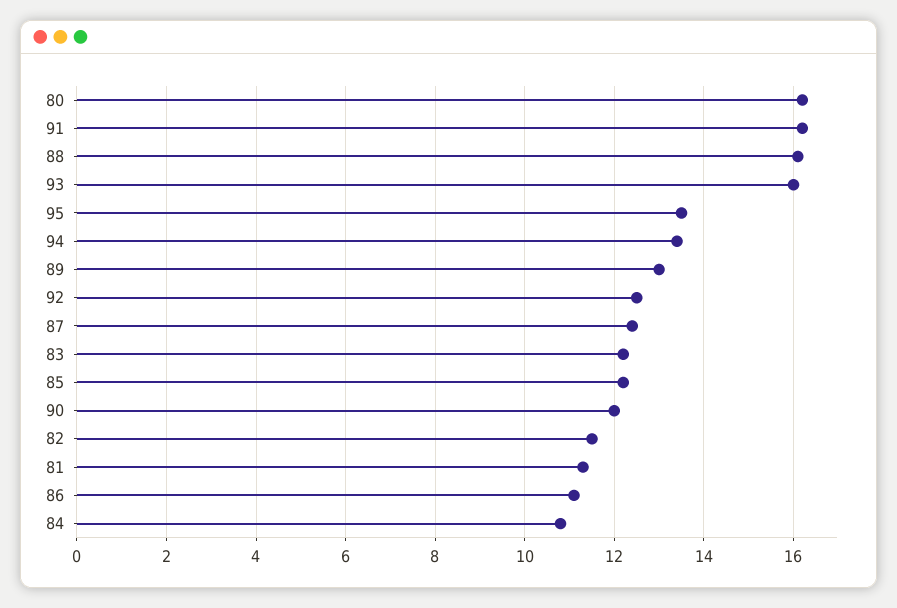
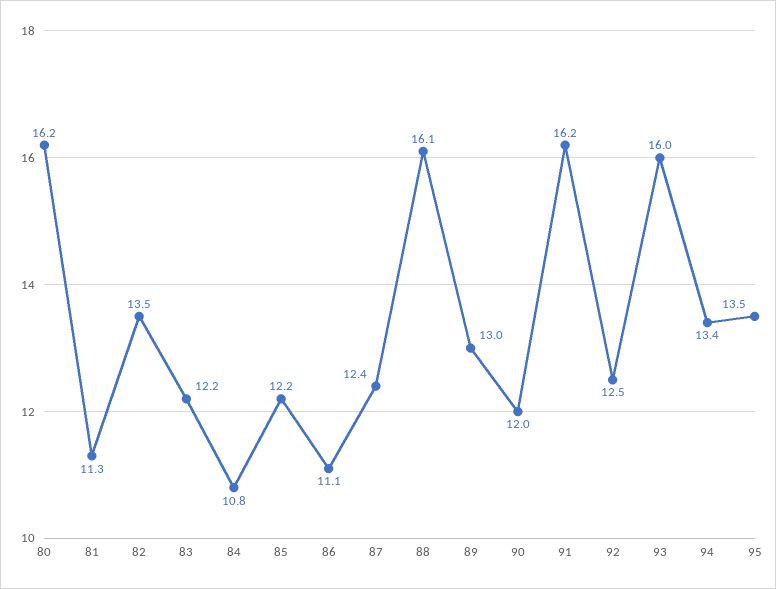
82: 11.5 -> 13.5

